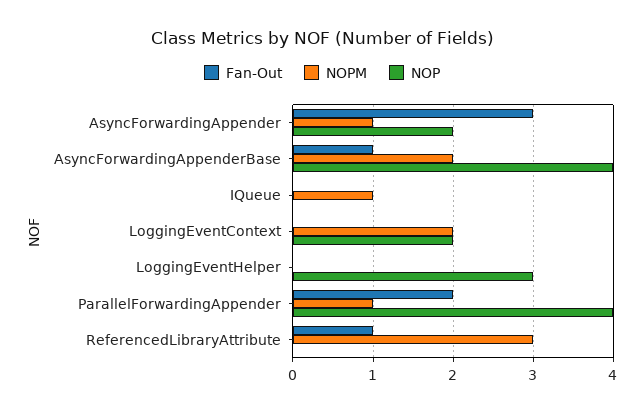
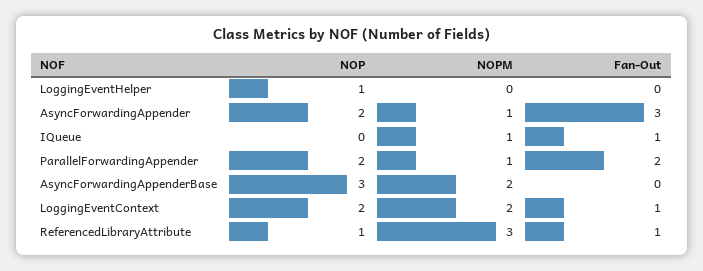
Fan-Out, AsyncForwardingAppenderBase: 1 -> 0
NOP, AsyncForwardingAppenderBase: 4 -> 3
Fan-Out, IQueue: 0 -> 1
Fan-Out, LoggingEventContext: 0 -> 1
NOP, LoggingEventHelper: 3 -> 1
NOP, ParallelForwardingAppender: 4 -> 2
NOP, ReferencedLibraryAttribute: 0 -> 1

